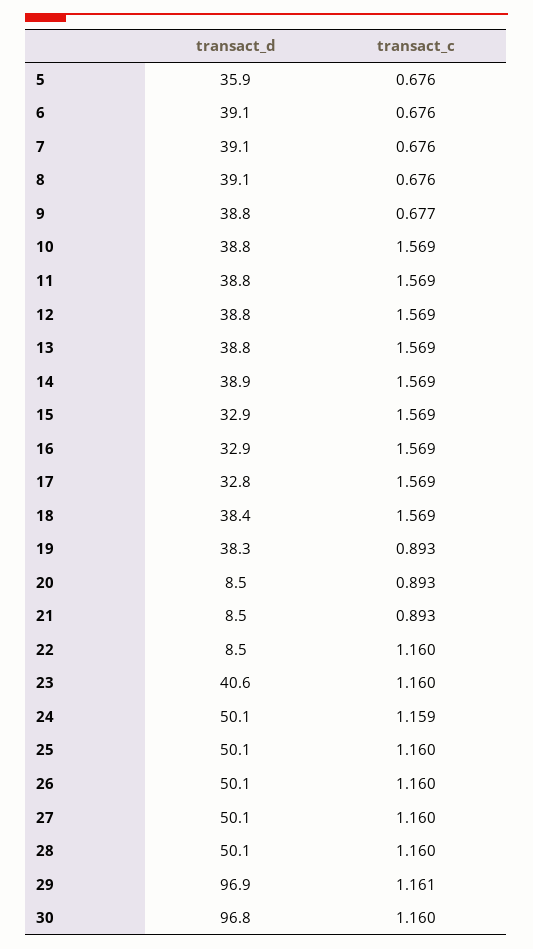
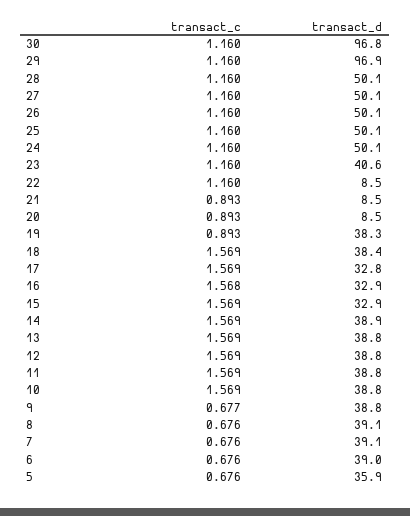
transact_d, 6: 39.1 -> 39
transact_c, 16: 1.569 -> 1.568
transact_c, 24: 1.159 -> 1.16
transact_c, 29: 1.161 -> 1.16

